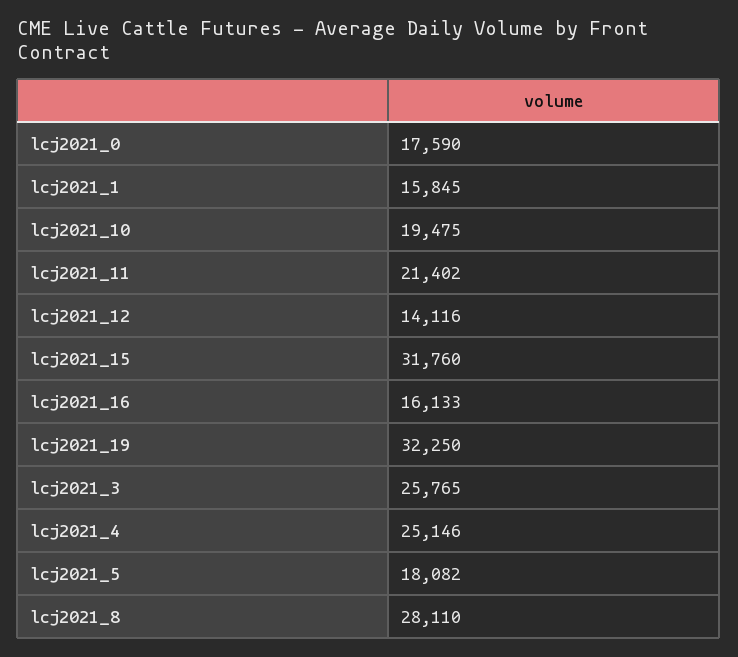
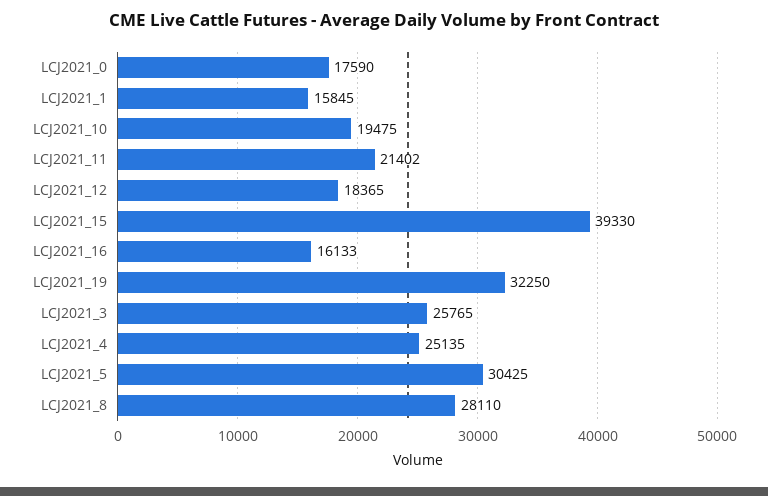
lcj2021_12: 14116 -> 18365
lcj2021_15: 31760 -> 39330
lcj2021_4: 25146 -> 25135
lcj2021_5: 18082 -> 30425

